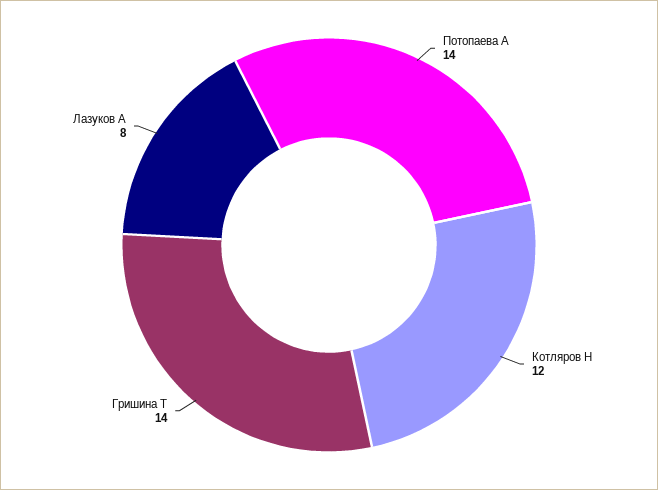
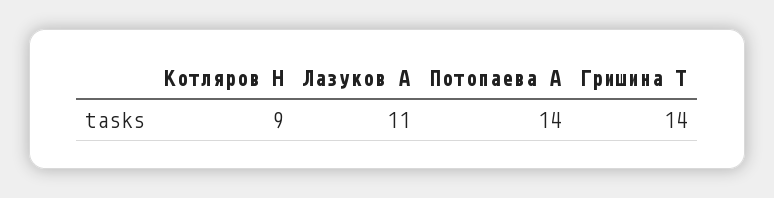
Котляров Н: 12 -> 9
Лазуков А: 8 -> 11

